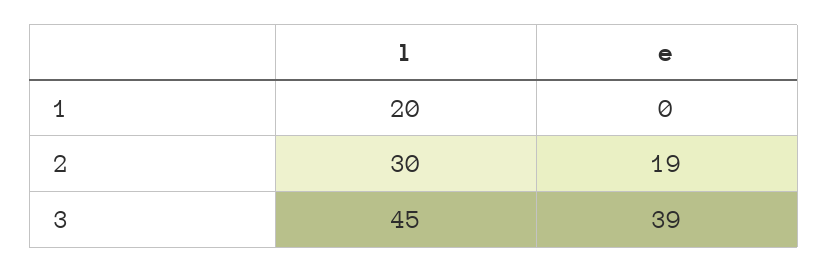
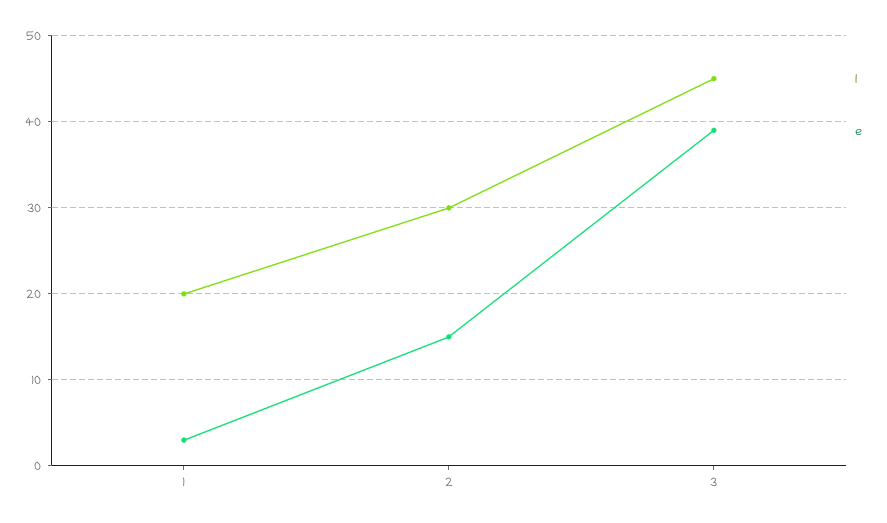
e, 1: 0 -> 3
e, 2: 19 -> 15

